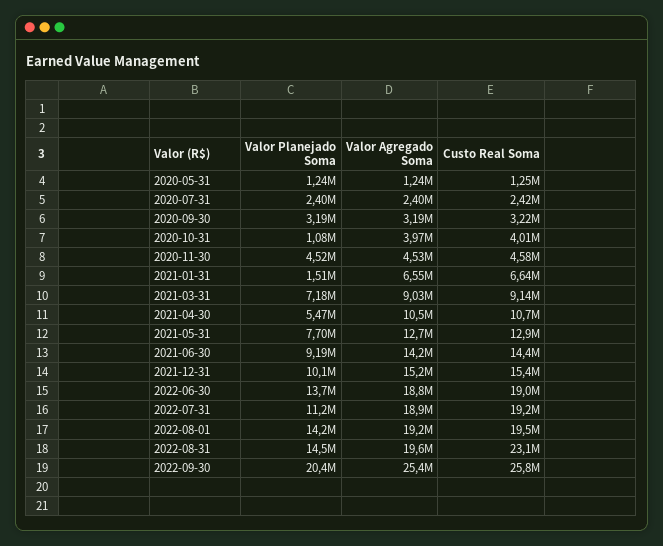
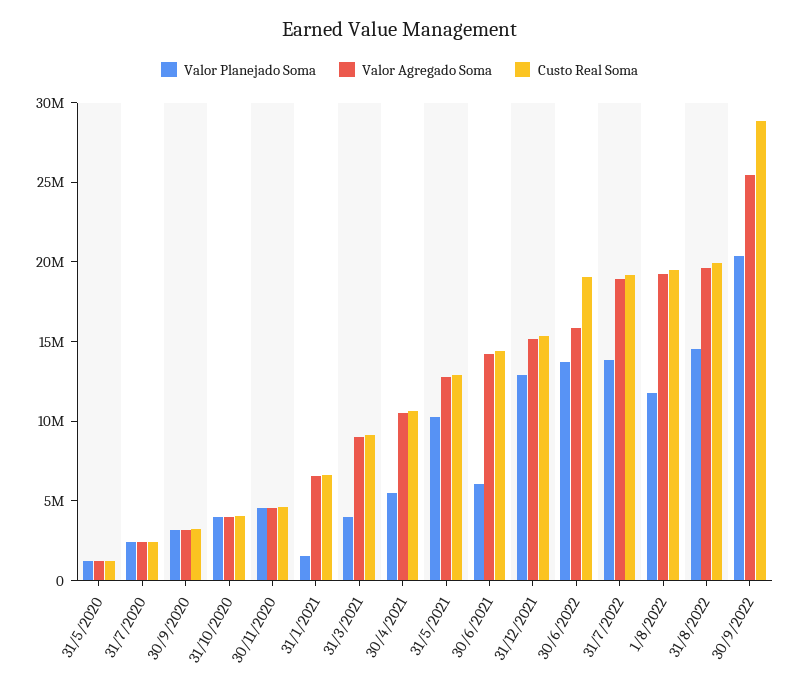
Valor Planejado Soma, 2020-10-31: 1080000 -> 4000000
Valor Planejado Soma, 2021-03-31: 7180000 -> 4000000
Valor Planejado Soma, 2021-05-31: 7700000 -> 10000000
Valor Planejado Soma, 2021-06-30: 9190000 -> 6000000
Valor Planejado Soma, 2021-12-31: 10100000 -> 13000000
Valor Agregado Soma, 2022-06-30: 18800000 -> 16000000
Valor Planejado Soma, 2022-07-31: 11200000 -> 14000000
Valor Planejado Soma, 2022-08-01: 14200000 -> 12000000
Custo Real Soma, 2022-08-31: 23100000 -> 20000000
Custo Real Soma, 2022-09-30: 25800000 -> 29000000

